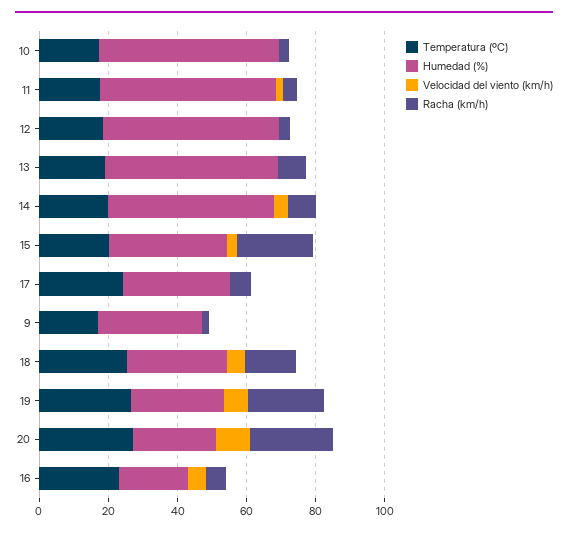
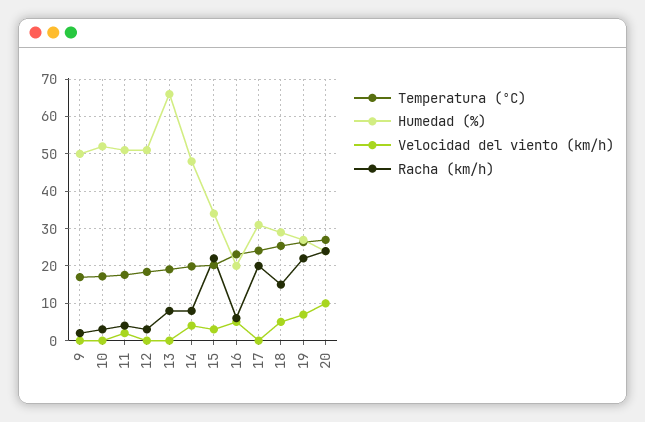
Humedad (%), 13: 50 -> 66
Racha (km/h), 17: 5 -> 20
Humedad (%), 9: 30 -> 50

